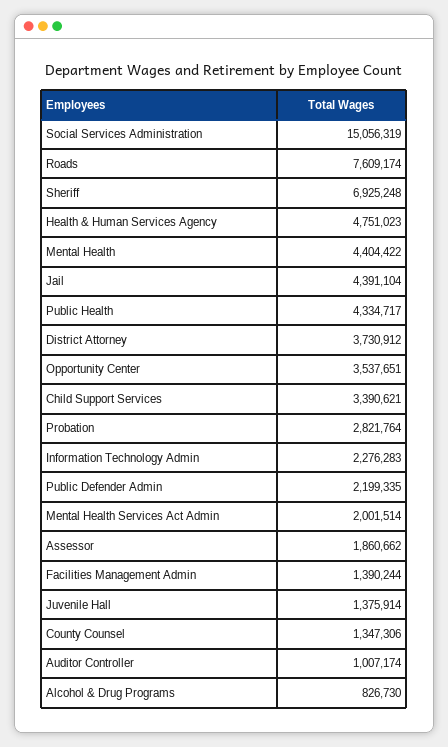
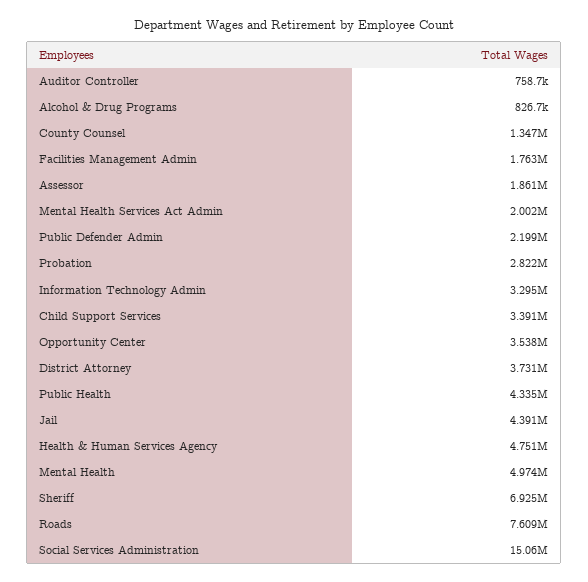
Mental Health: 4404422 -> 4974000
Information Technology Admin: 2276283 -> 3295000
Facilities Management Admin: 1390244 -> 1763000
Juvenile Hall: 1375914 -> none
Auditor Controller: 1007174 -> 758700

